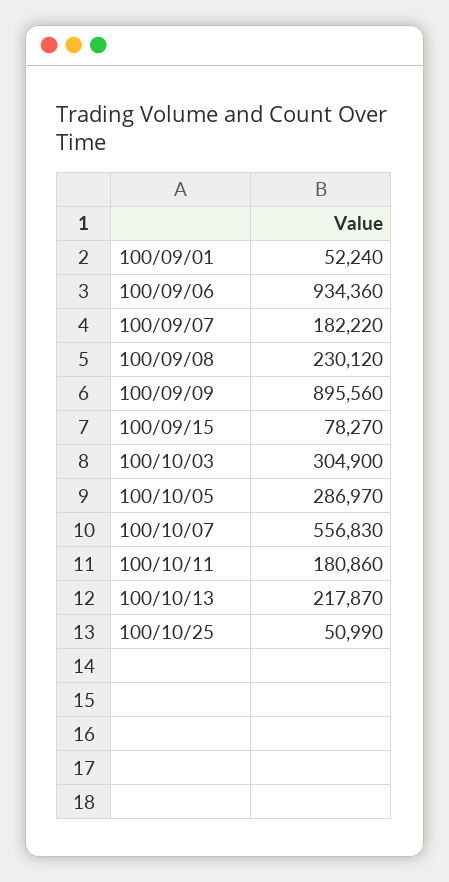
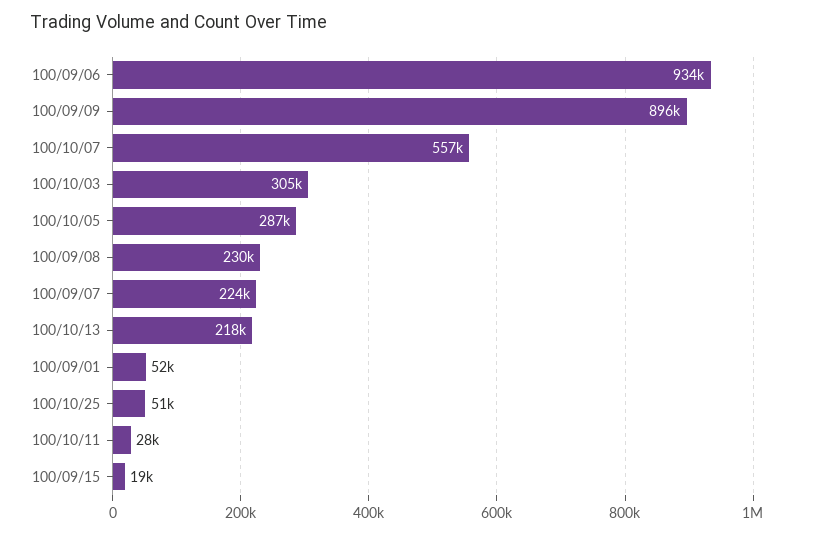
100/09/07: 182220 -> 224000
100/09/15: 78270 -> 19000
100/10/11: 180860 -> 28000

